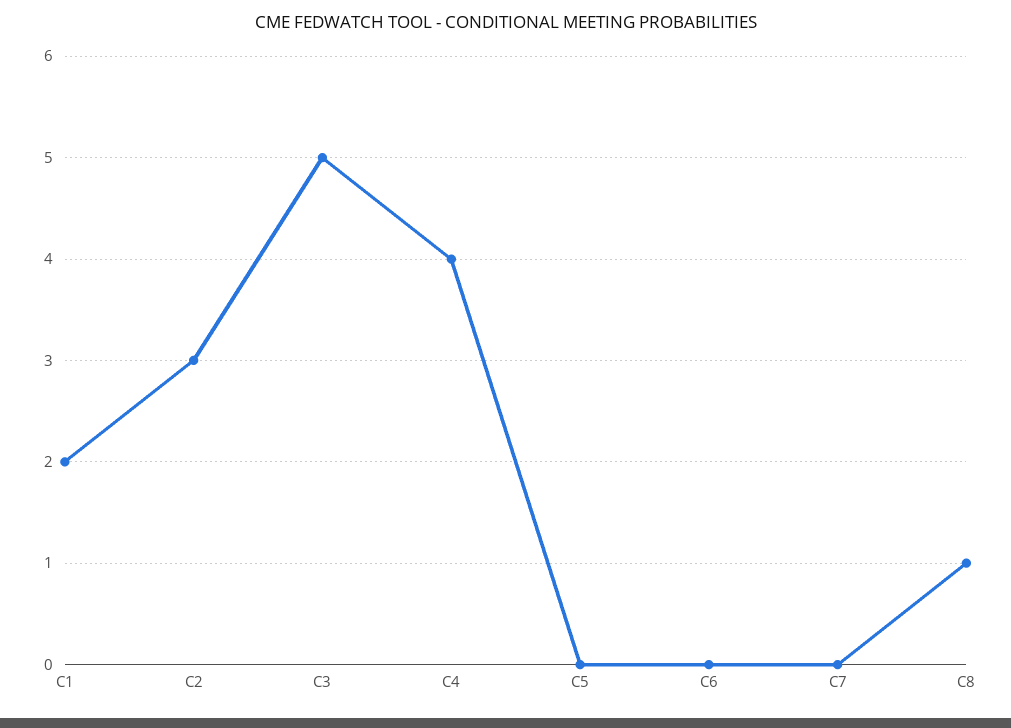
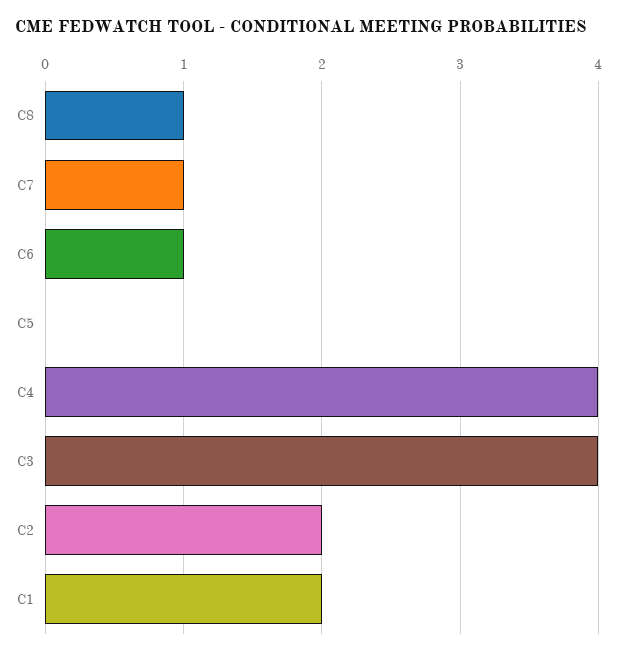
C2: 3 -> 2
C3: 5 -> 4
C6: 0 -> 1
C7: 0 -> 1

